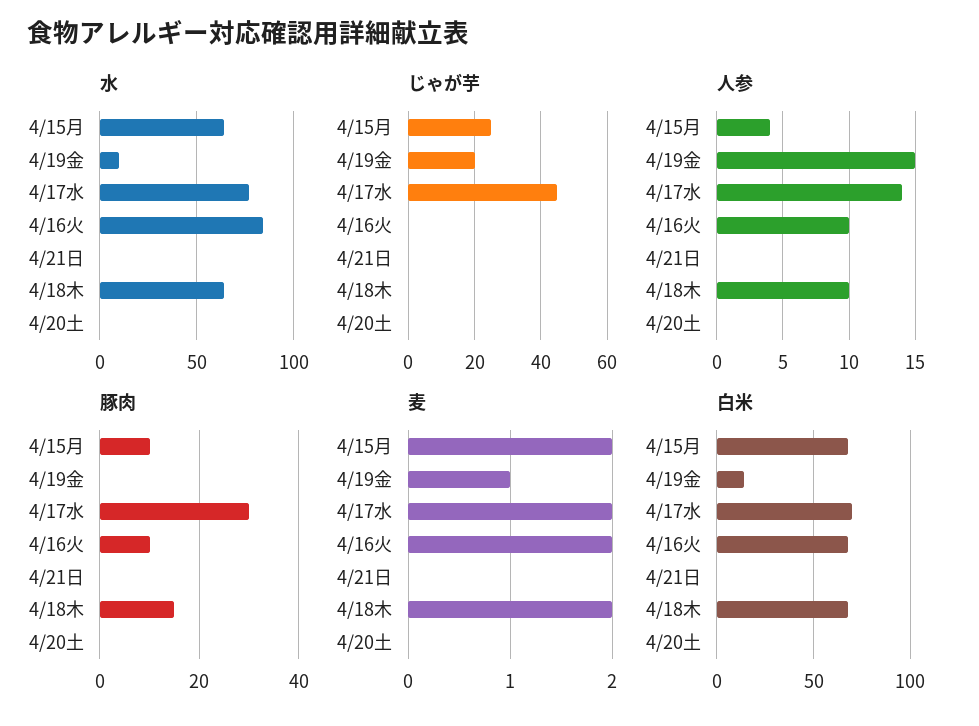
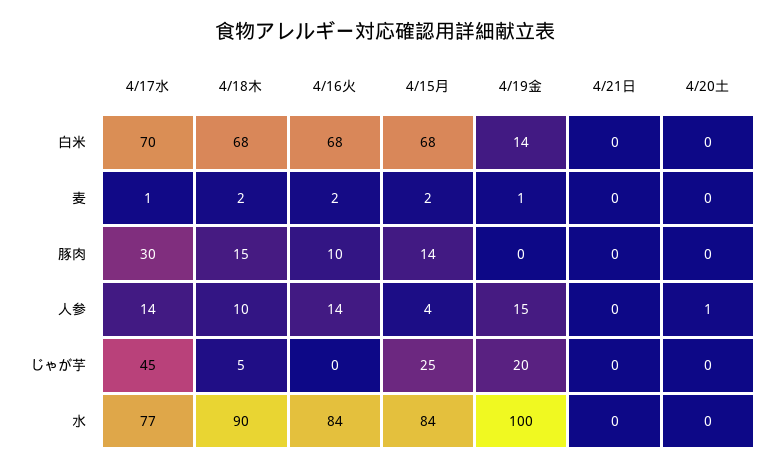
水, 4/15月: 65 -> 84
水, 4/19金: 10 -> 100
水, 4/18木: 65 -> 90
じゃが芋, 4/18木: 0 -> 5
人参, 4/16火: 10 -> 14
人参, 4/20土: 0 -> 1
豚肉, 4/15月: 10 -> 14
麦, 4/17水: 2 -> 1

